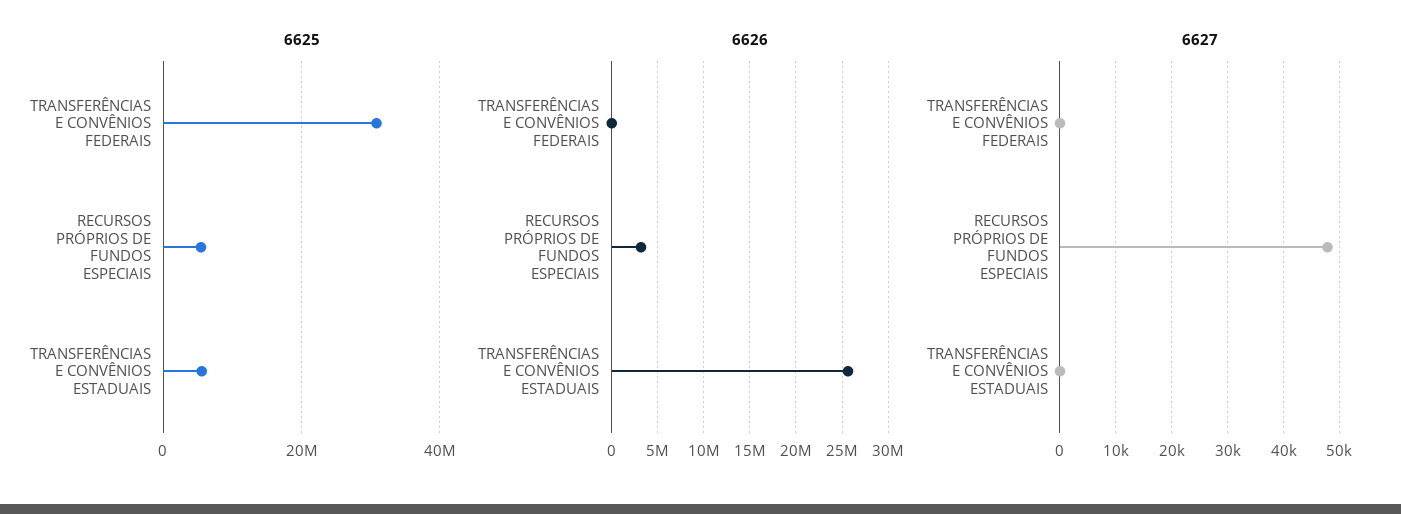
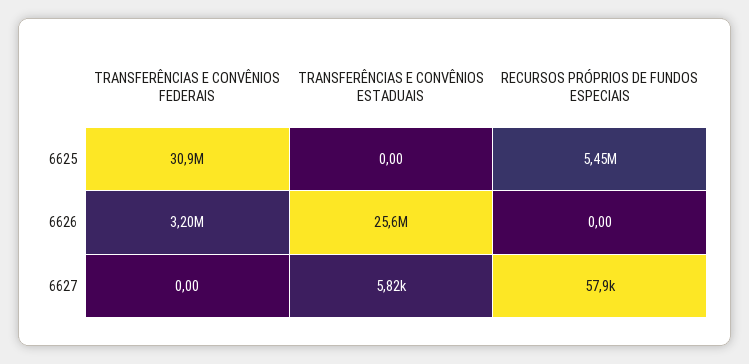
6625, TRANSFERÊNCIAS E CONVÊNIOS ESTADUAIS: 6000000 -> 0
6626, TRANSFERÊNCIAS E CONVÊNIOS FEDERAIS: 0 -> 3200000
6626, RECURSOS PRÓPRIOS DE FUNDOS ESPECIAIS: 3000000 -> 0
6627, RECURSOS PRÓPRIOS DE FUNDOS ESPECIAIS: 48000 -> 57900
6627, TRANSFERÊNCIAS E CONVÊNIOS ESTADUAIS: 0 -> 5820

